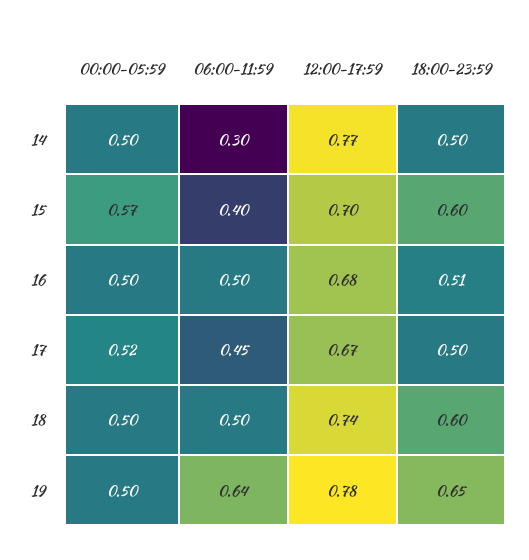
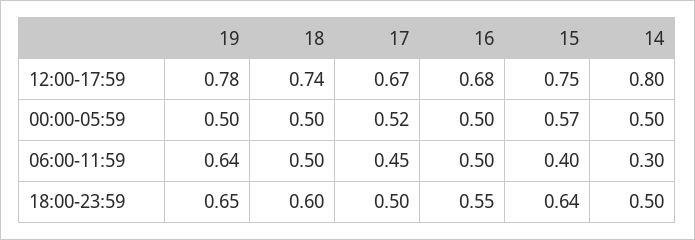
12:00-17:59, 14: 0.77 -> 0.8
12:00-17:59, 15: 0.7 -> 0.75
18:00-23:59, 15: 0.6 -> 0.64
18:00-23:59, 16: 0.51 -> 0.55

